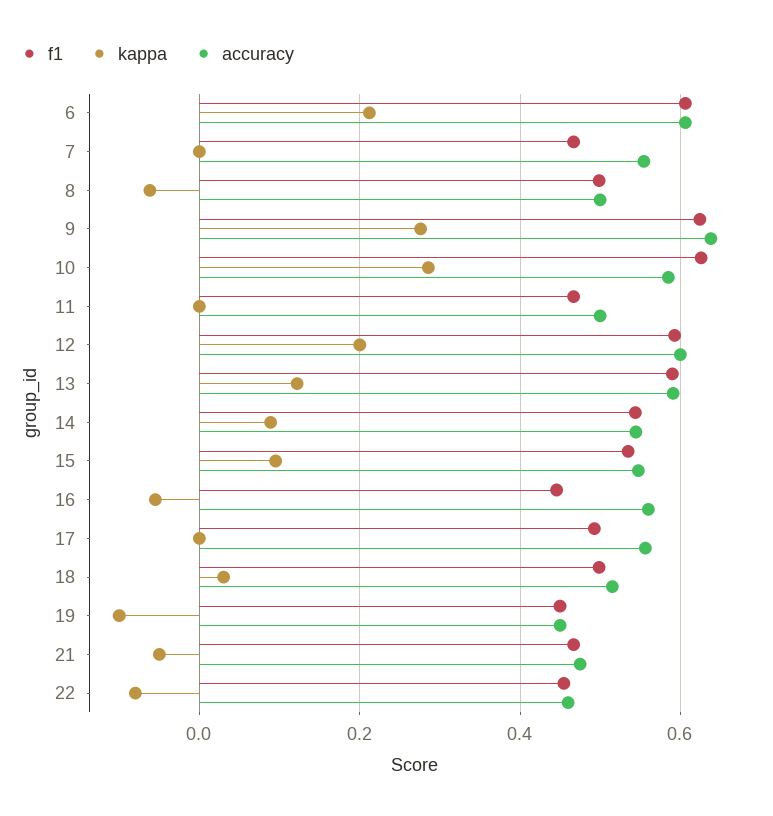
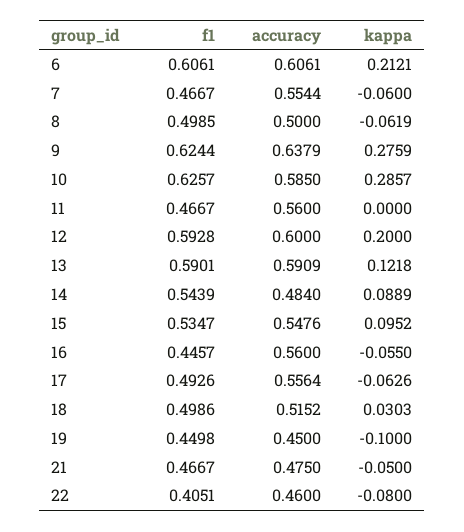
kappa, 7: 0 -> -0.06
accuracy, 11: 0.5 -> 0.56
accuracy, 14: 0.54 -> 0.484
kappa, 17: 0 -> -0.0626
f1, 22: 0.46 -> 0.4051

